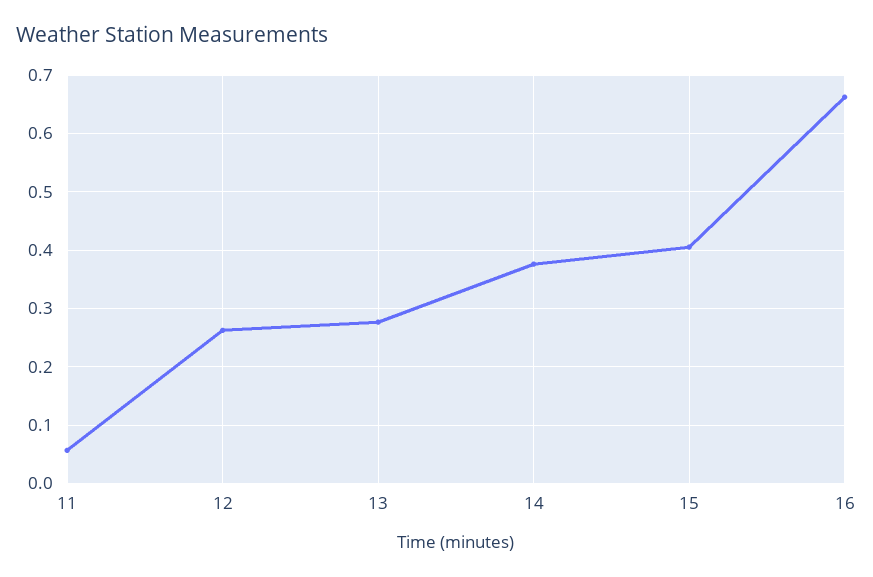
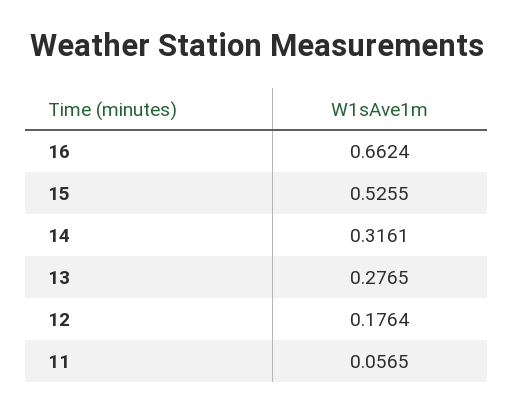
12: 0.26 -> 0.1764
14: 0.38 -> 0.3161
15: 0.4 -> 0.5255

